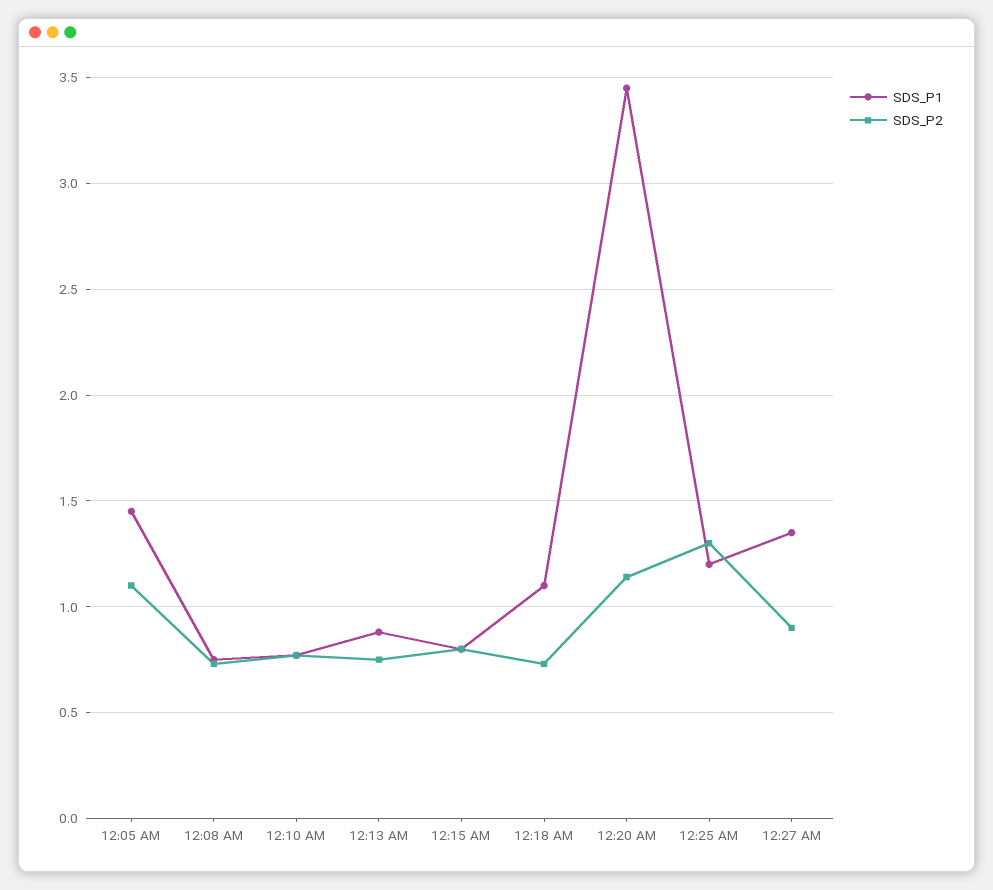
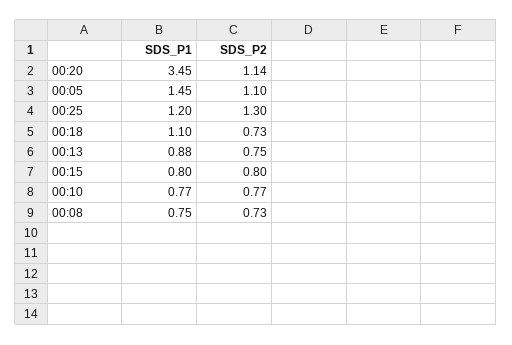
SDS_P1, 12:27 AM: 1.35 -> none
SDS_P2, 12:27 AM: 0.9 -> none

